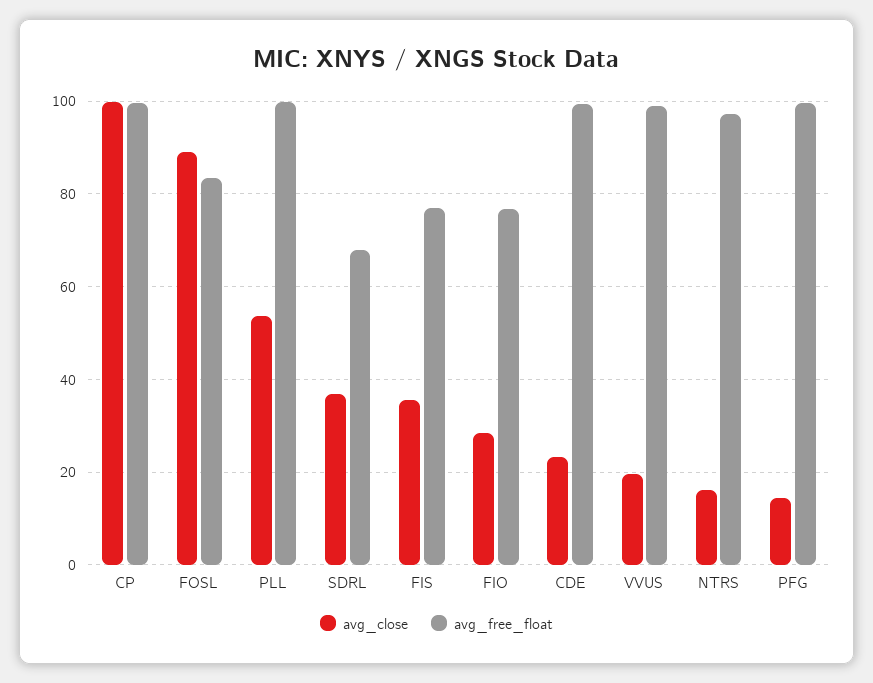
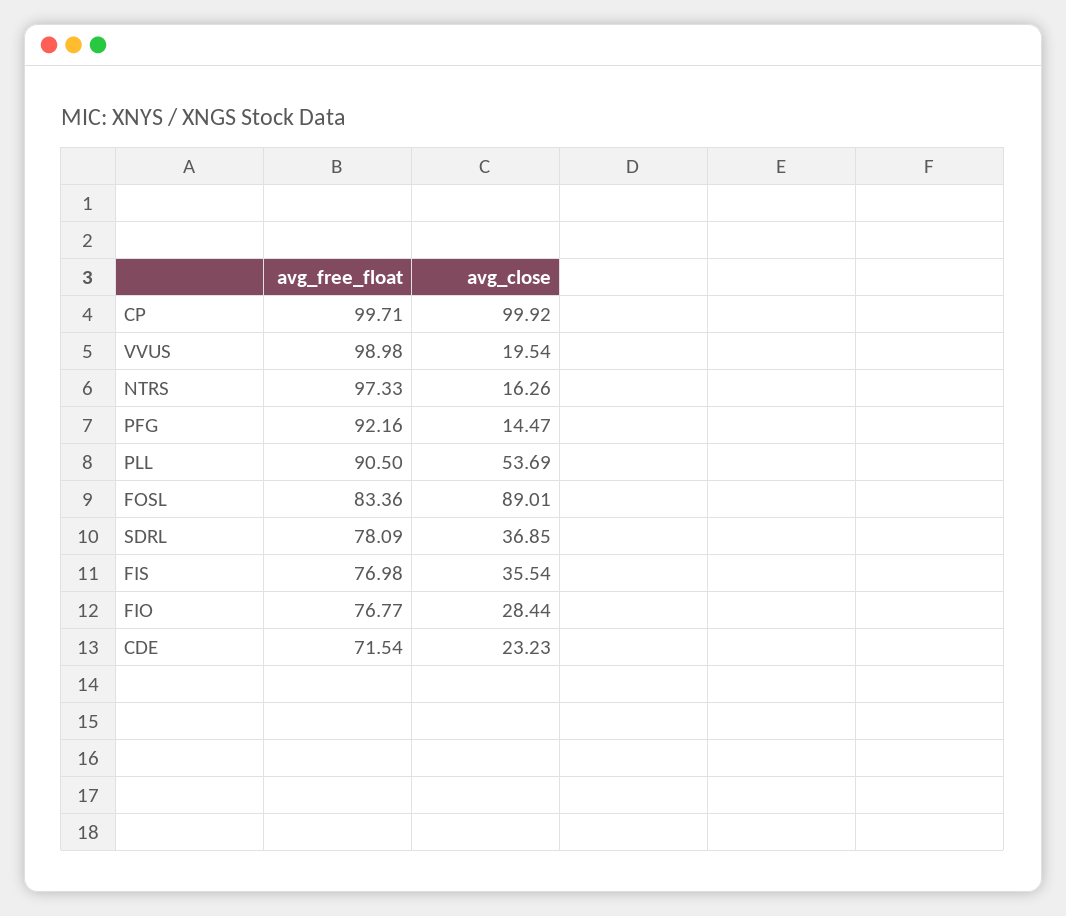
avg_free_float, PLL: 100 -> 90.5
avg_free_float, SDRL: 68 -> 78.09
avg_free_float, CDE: 100 -> 71.54
avg_free_float, PFG: 100 -> 92.16

